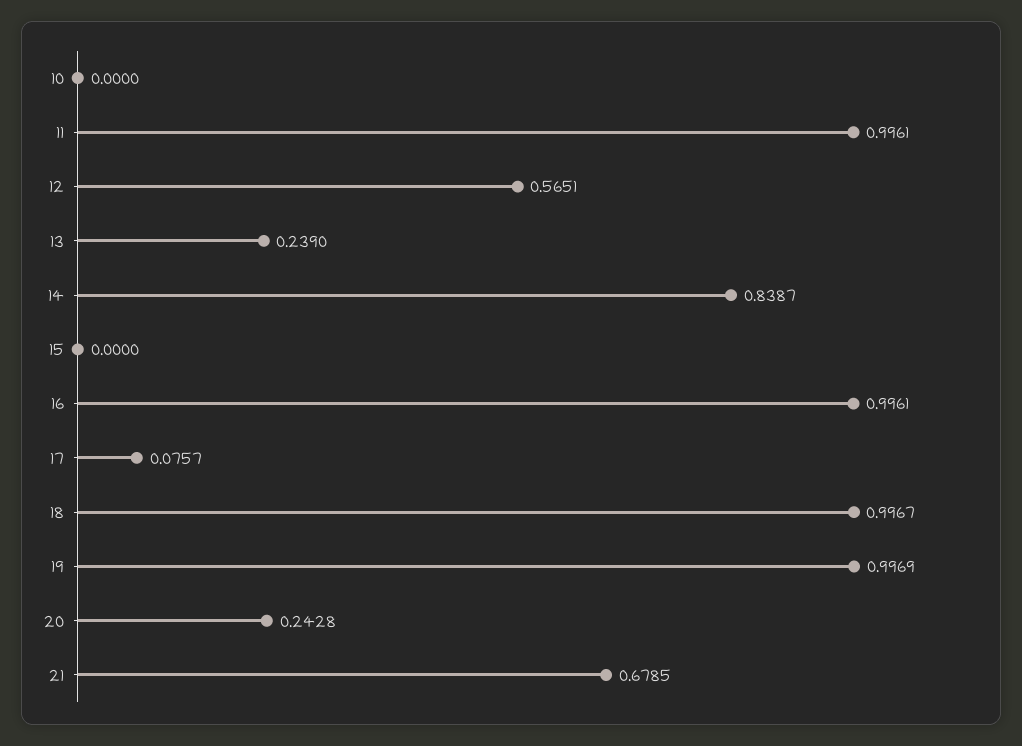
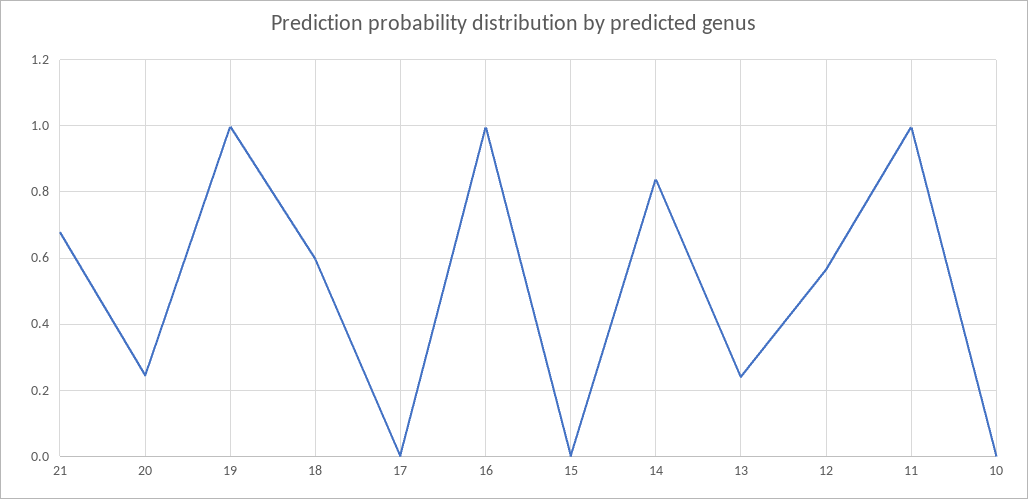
17: 0.0757 -> 0
18: 0.9967 -> 0.6

